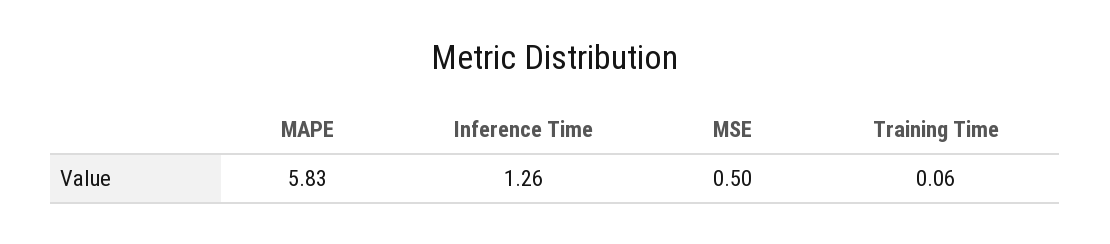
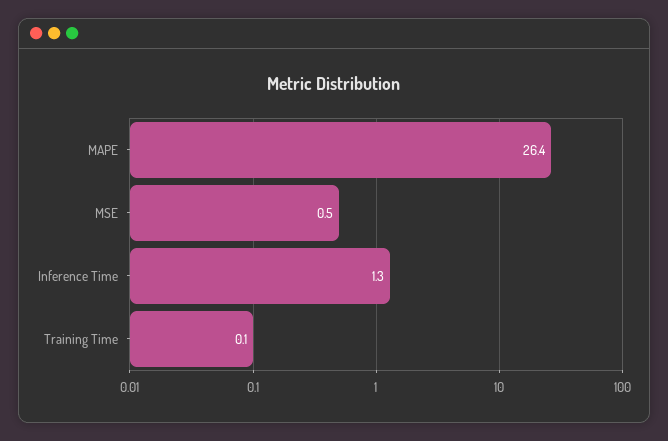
MAPE: 5.83 -> 26.4

